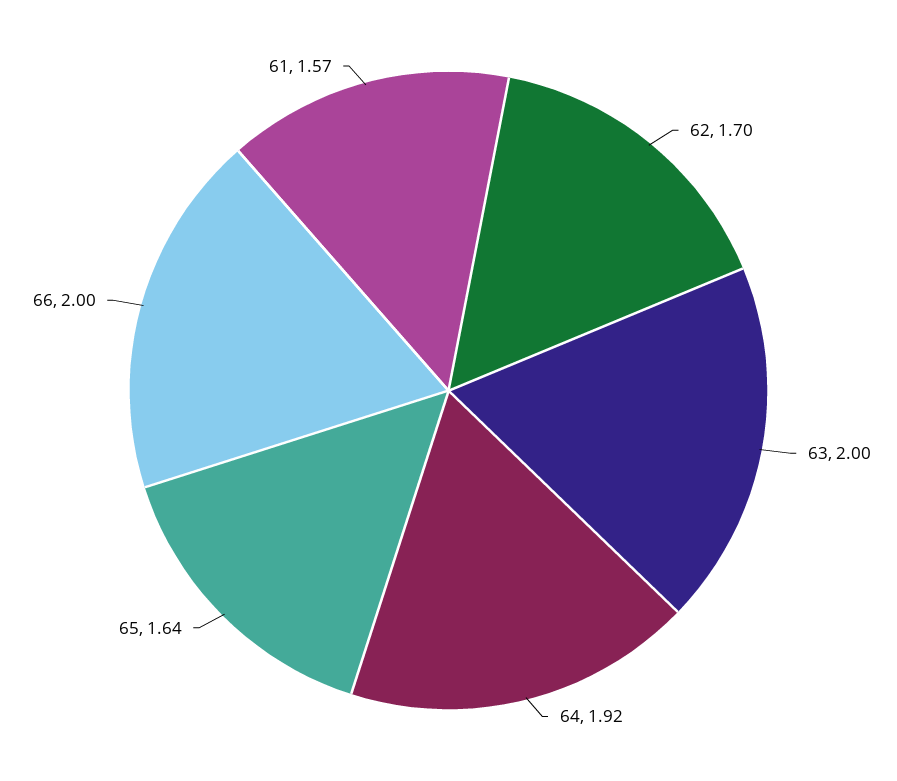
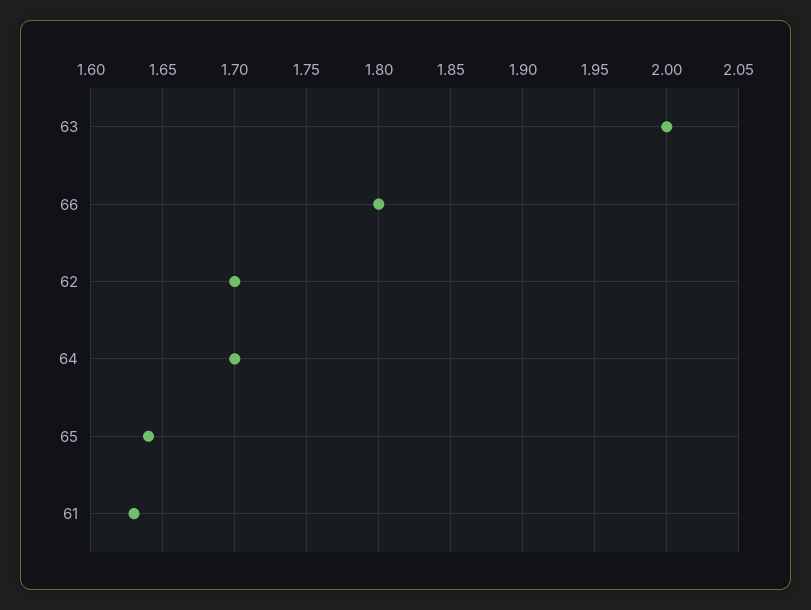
64: 1.92 -> 1.7
66: 2 -> 1.8
61: 1.57 -> 1.63

